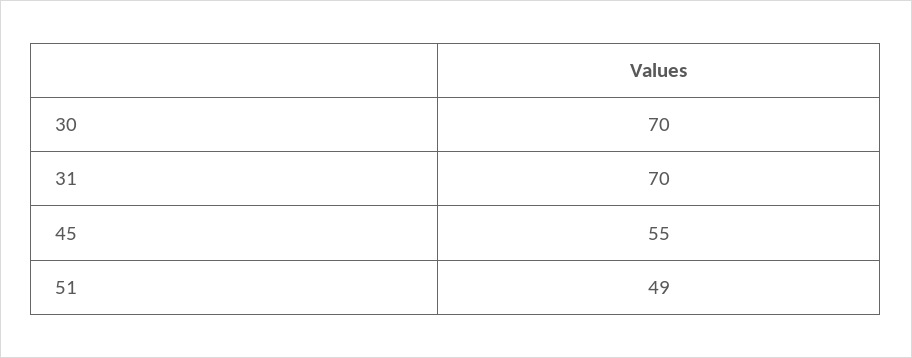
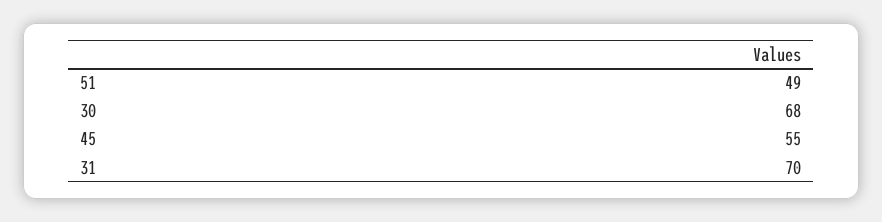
30: 70 -> 68

